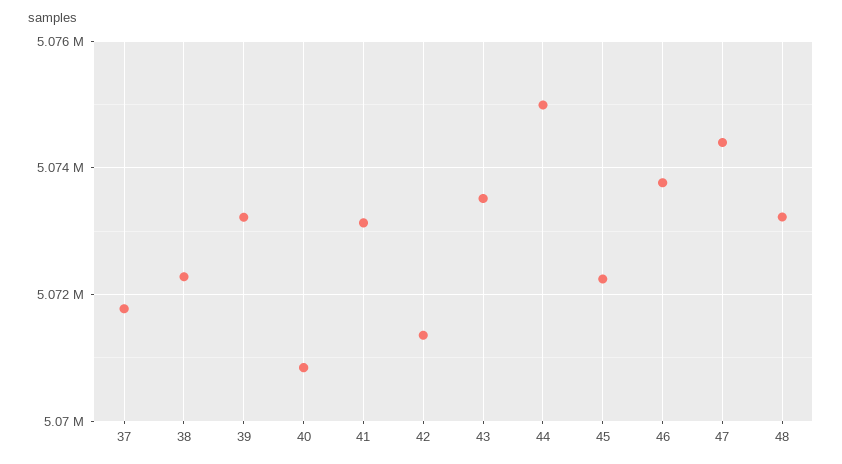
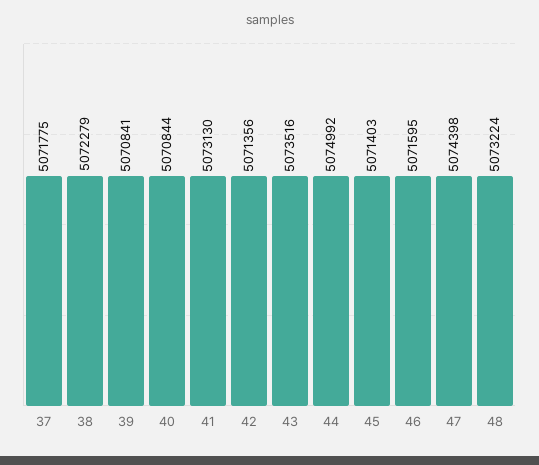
39: 5073200 -> 5070841
45: 5072200 -> 5071403
46: 5073800 -> 5071595

